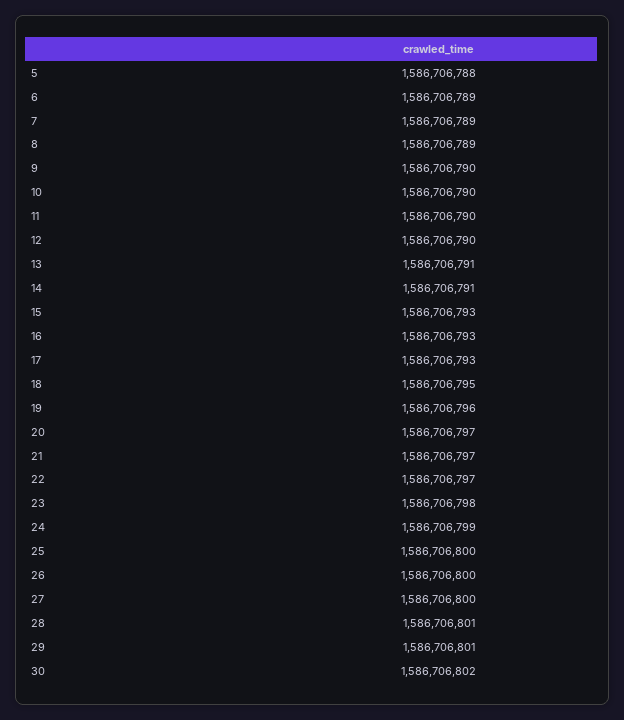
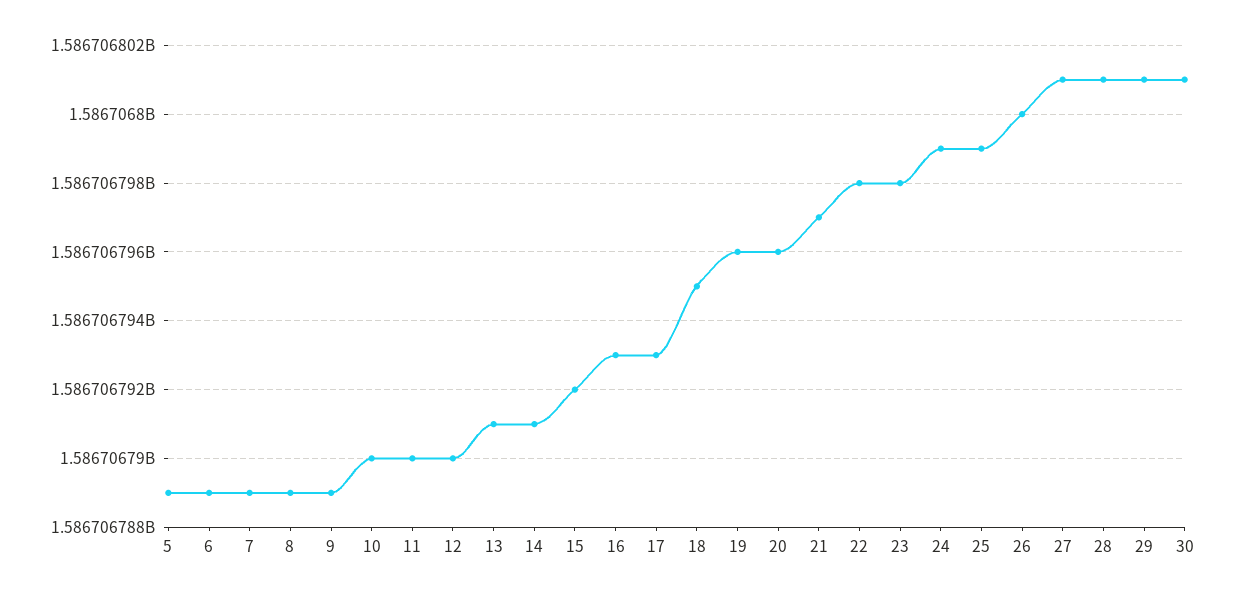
5: 1586706788 -> 1586706789
9: 1586706790 -> 1586706789
15: 1586706793 -> 1586706792
20: 1586706797 -> 1586706796
22: 1586706797 -> 1586706798
25: 1586706800 -> 1586706799
27: 1586706800 -> 1586706801
30: 1586706802 -> 1586706801

